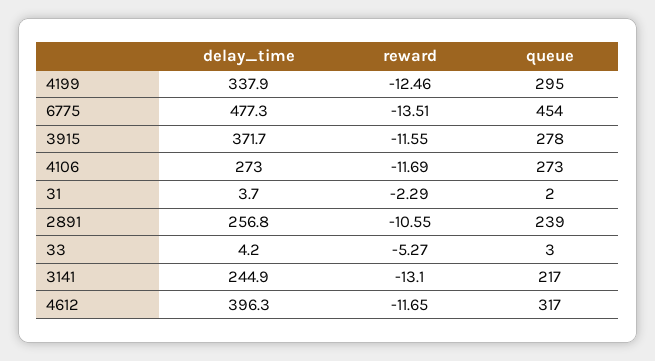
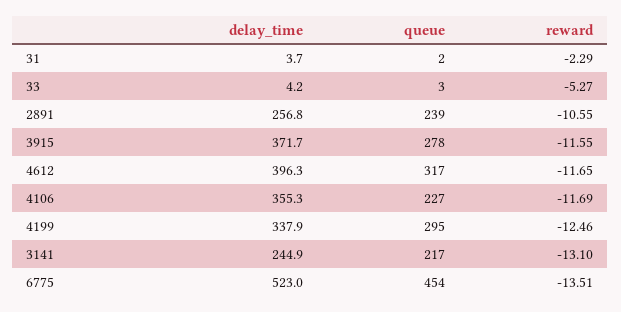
delay_time, 6775: 477.3 -> 523
delay_time, 4106: 273 -> 355.3
queue, 4106: 273 -> 227

